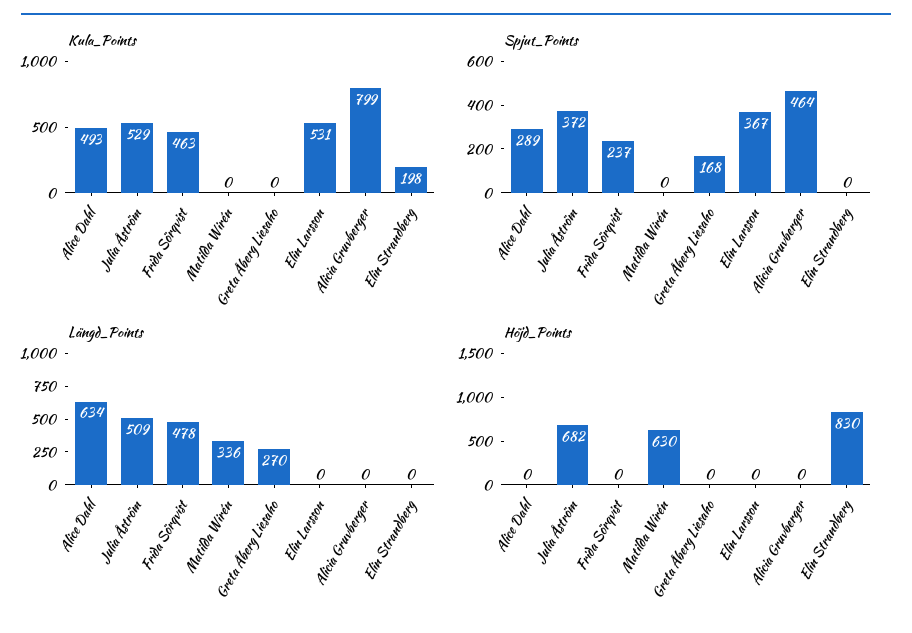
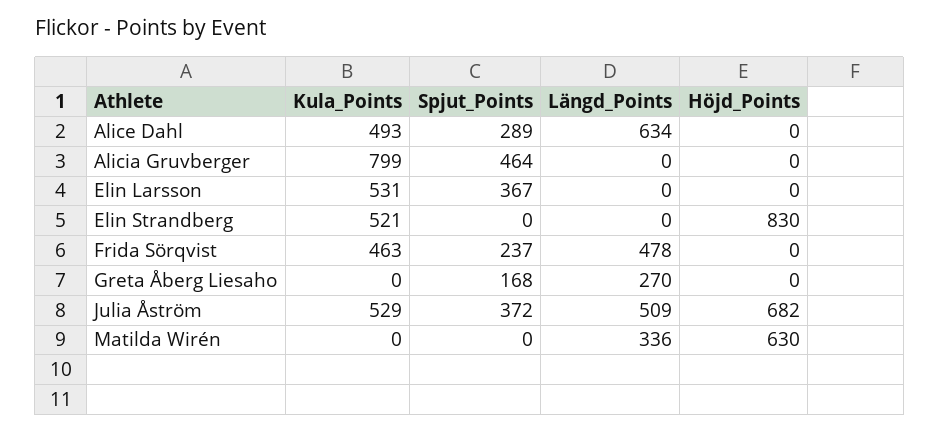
Kula_Points, Elin Strandberg: 198 -> 521

